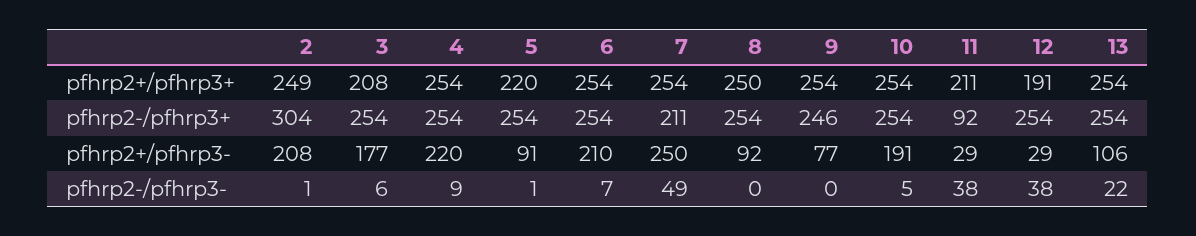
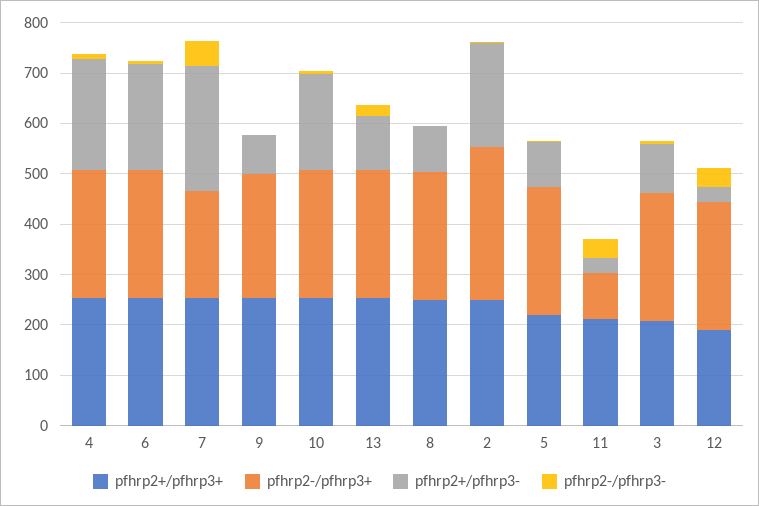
pfhrp2+/pfhrp3-, 3: 177 -> 100

